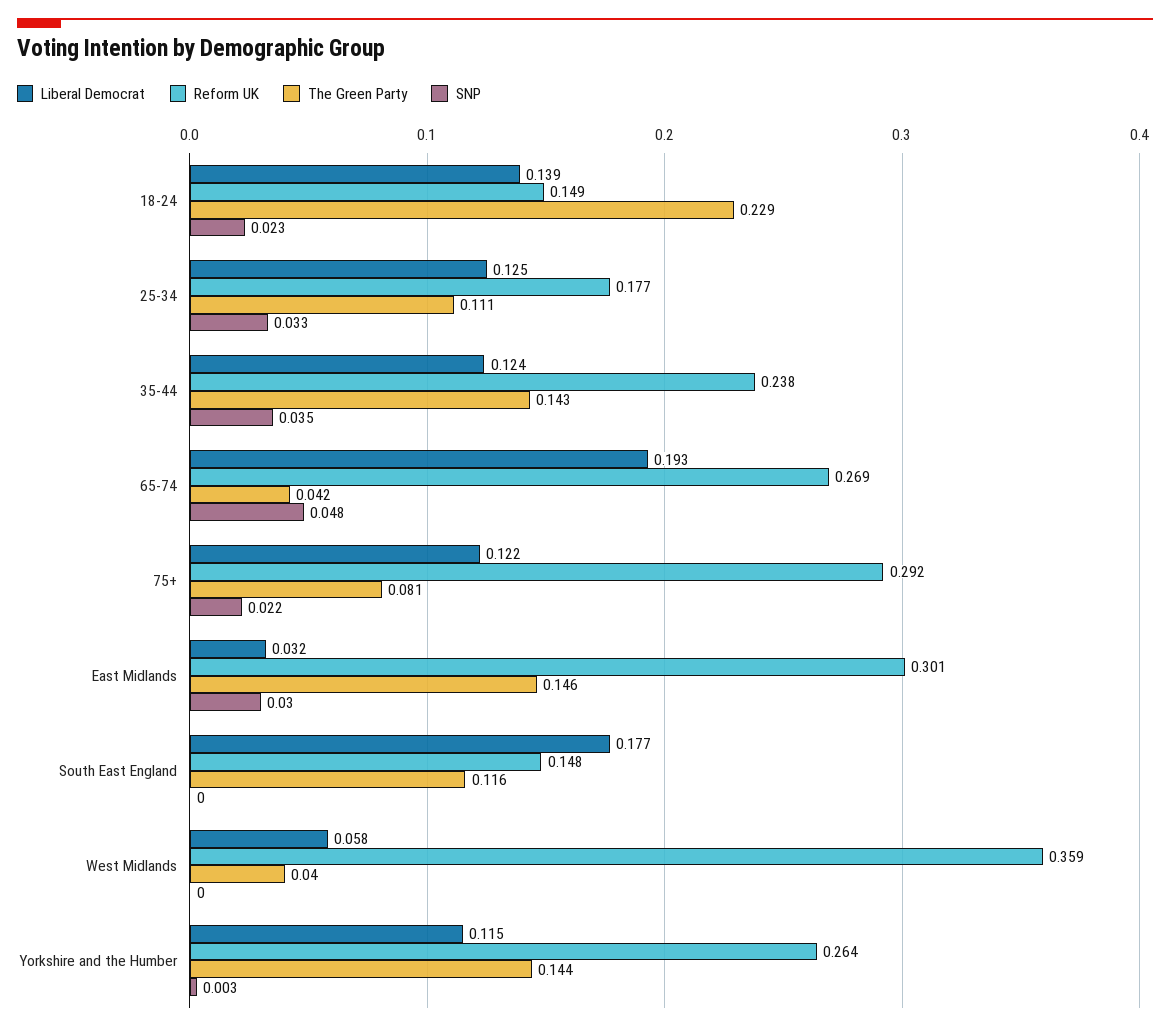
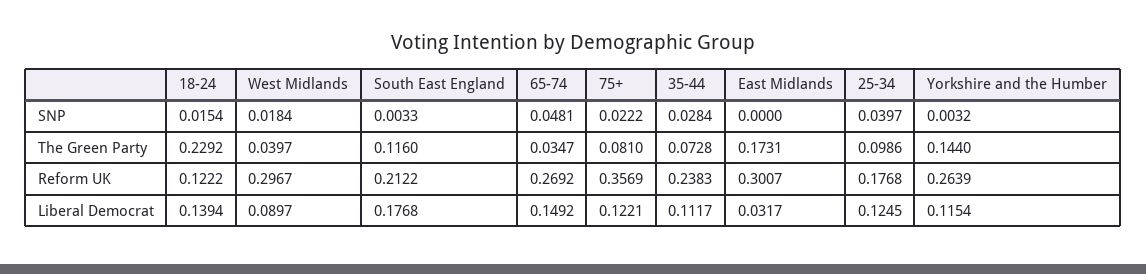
Reform UK, 18-24: 0.149 -> 0.1222
SNP, 18-24: 0.023 -> 0.0154
The Green Party, 25-34: 0.111 -> 0.0986
SNP, 25-34: 0.033 -> 0.0397
Liberal Democrat, 35-44: 0.124 -> 0.1117
The Green Party, 35-44: 0.143 -> 0.0728
SNP, 35-44: 0.035 -> 0.0284
Liberal Democrat, 65-74: 0.193 -> 0.1492
The Green Party, 65-74: 0.042 -> 0.0347
Reform UK, 75+: 0.292 -> 0.3569
The Green Party, East Midlands: 0.146 -> 0.1731
SNP, East Midlands: 0.03 -> 0
Reform UK, South East England: 0.148 -> 0.2122
SNP, South East England: 0 -> 0.0033
Liberal Democrat, West Midlands: 0.058 -> 0.0897
Reform UK, West Midlands: 0.359 -> 0.2967
SNP, West Midlands: 0 -> 0.0184

